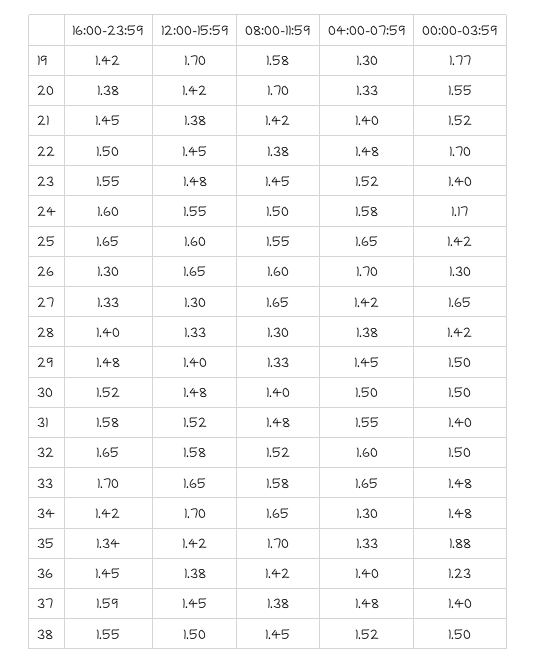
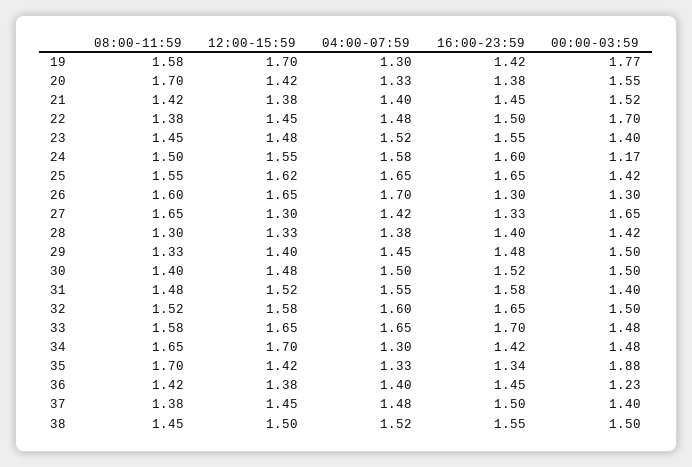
12:00-15:59, 25: 1.6 -> 1.62
16:00-23:59, 37: 1.59 -> 1.5

